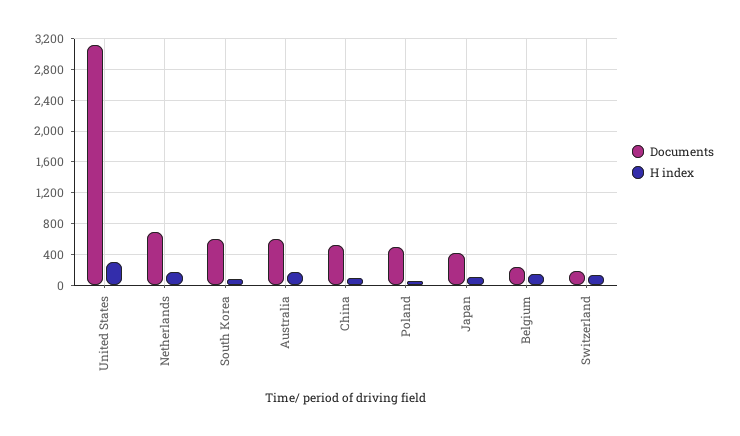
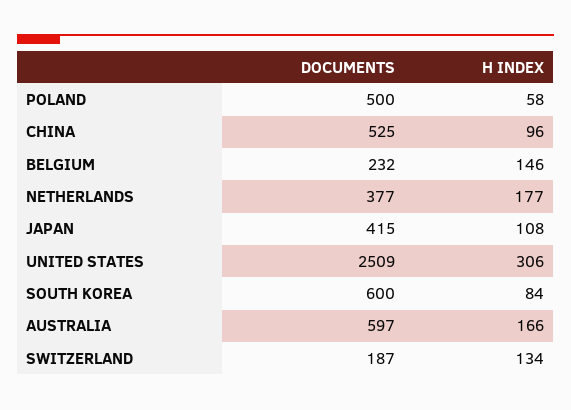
Documents, United States: 3100 -> 2509
Documents, Netherlands: 700 -> 377

